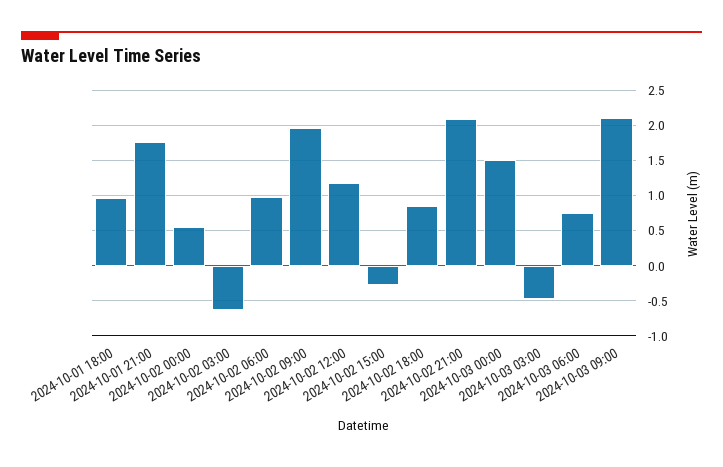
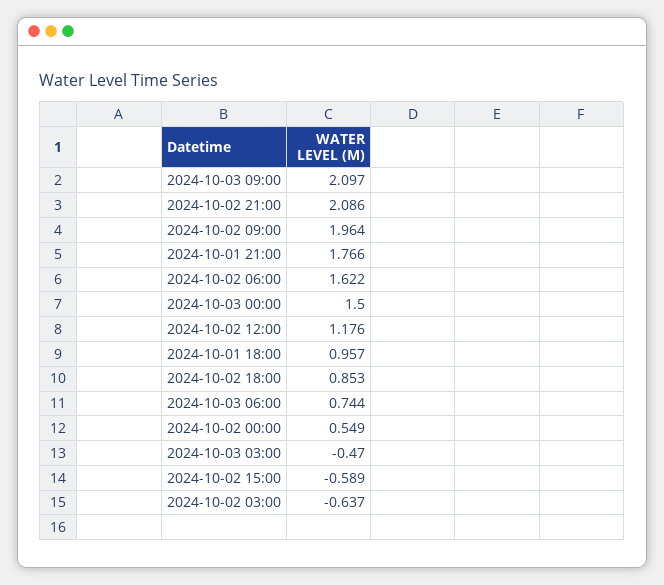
2024-10-02 06:00: 1 -> 1.622
2024-10-02 15:00: -0.3 -> -0.589

